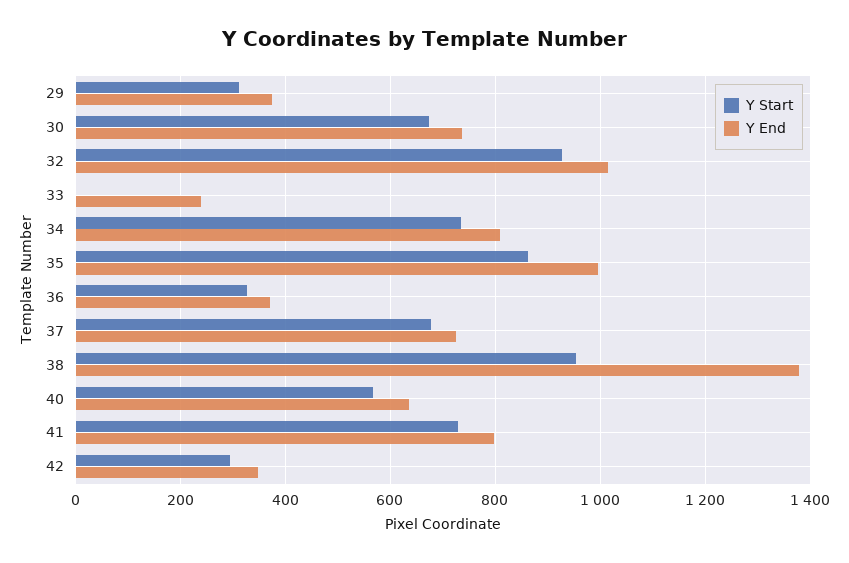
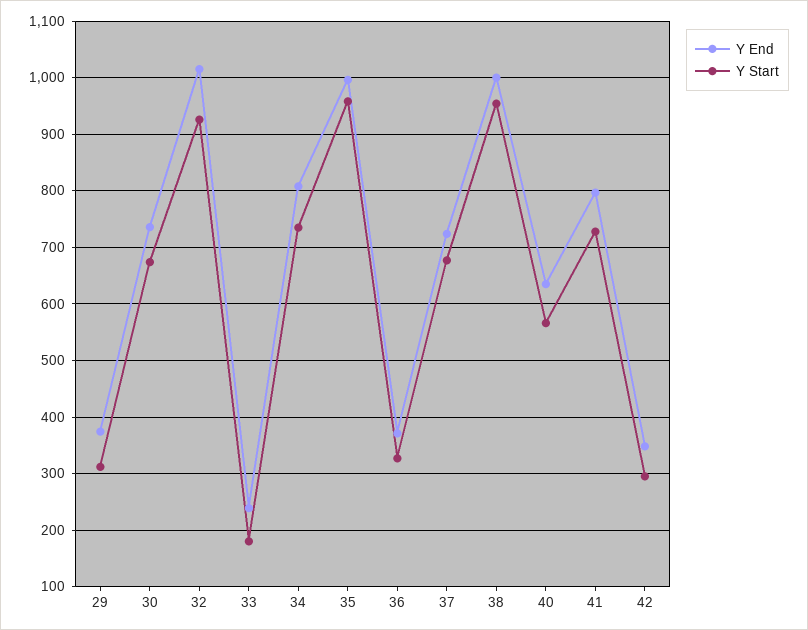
Y Start, 33: 0 -> 180
Y Start, 35: 860 -> 960
Y End, 38: 1380 -> 1000

